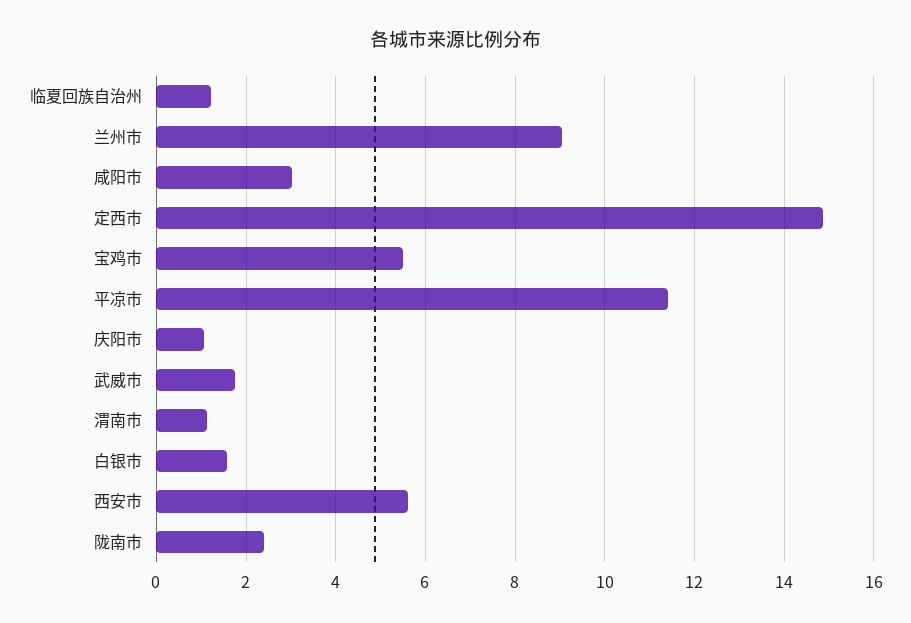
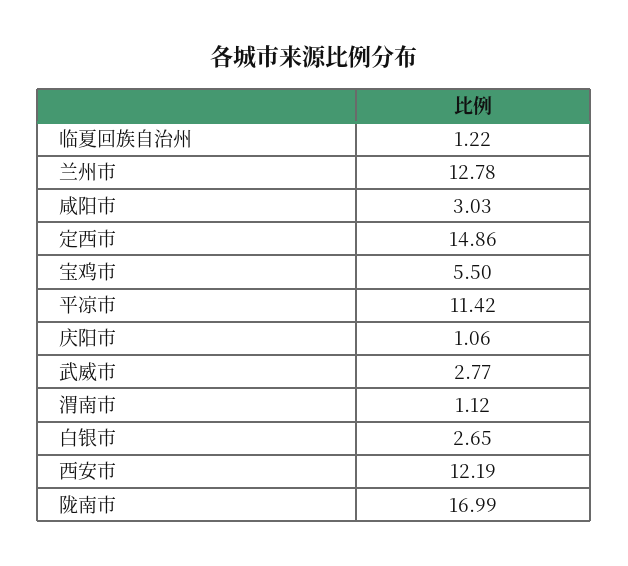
兰州市: 9 -> 12.78
武威市: 1.8 -> 2.77
白银市: 1.6 -> 2.65
西安市: 5.6 -> 12.19
陇南市: 2.4 -> 16.99

